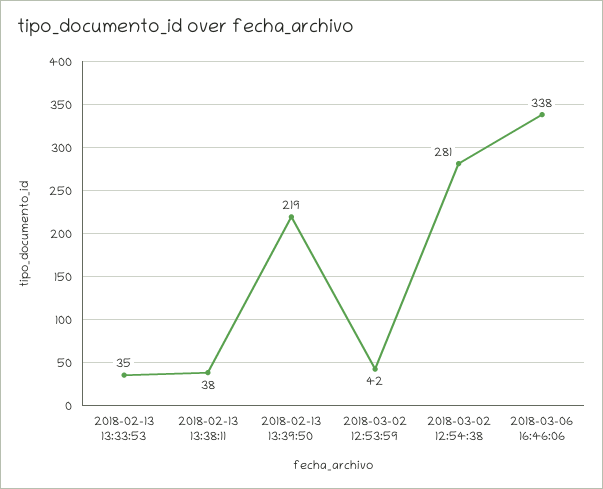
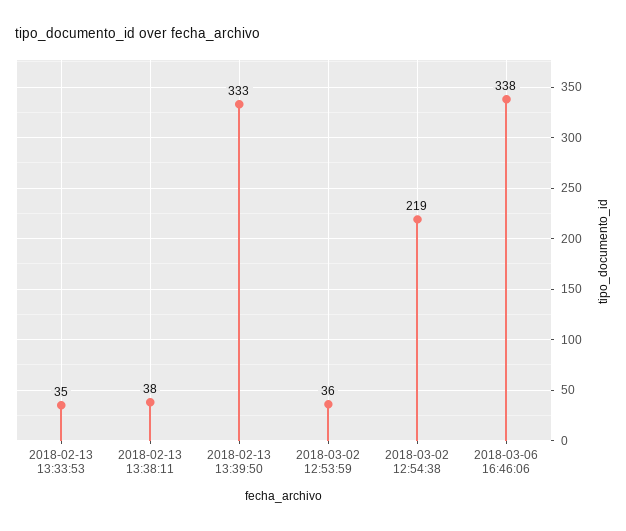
2018-02-13 13:39:50: 219 -> 333
2018-03-02 12:53:59: 42 -> 36
2018-03-02 12:54:38: 281 -> 219

